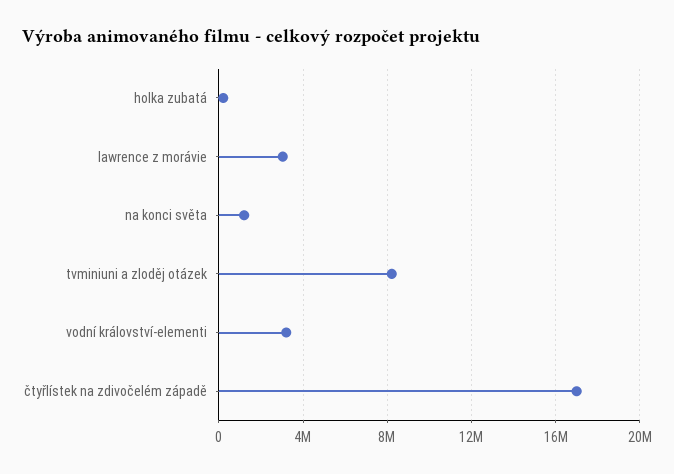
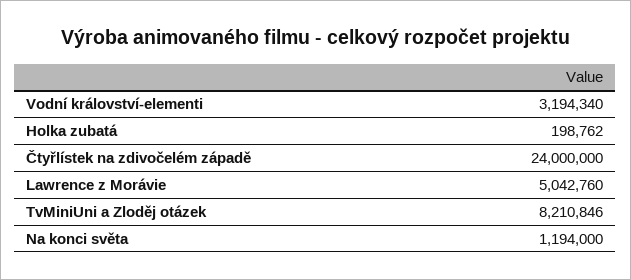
lawrence z morávie: 3000000 -> 5042760
čtyřlístek na zdivočelém západě: 17000000 -> 24000000

